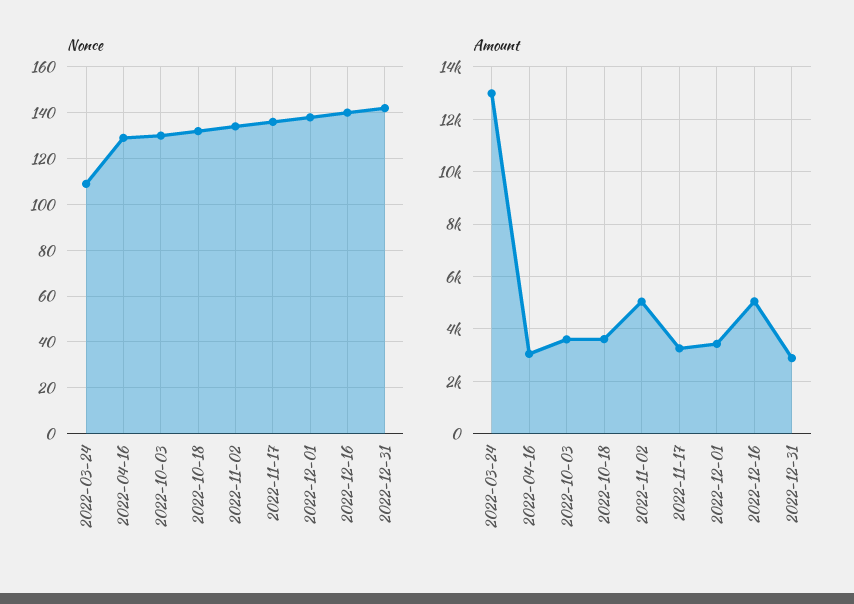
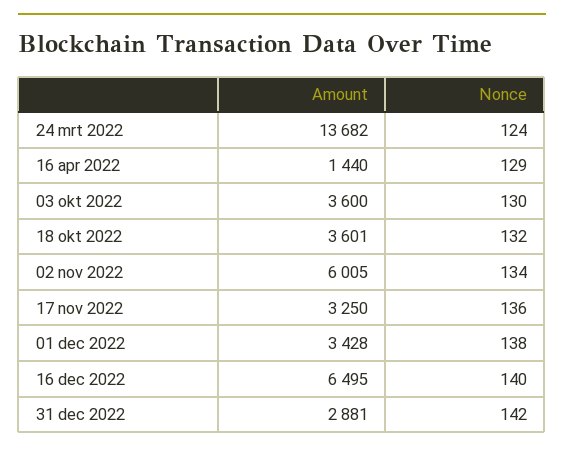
Nonce, 2022-03-24: 110 -> 124
Amount, 2022-03-24: 13000 -> 13682
Amount, 2022-04-16: 3000 -> 1440
Amount, 2022-11-02: 5000 -> 6005
Amount, 2022-12-16: 5000 -> 6495

